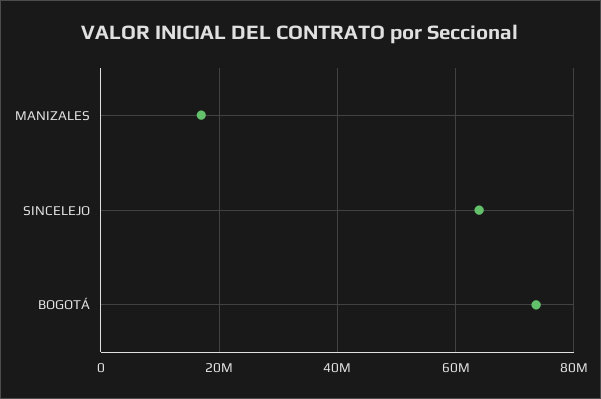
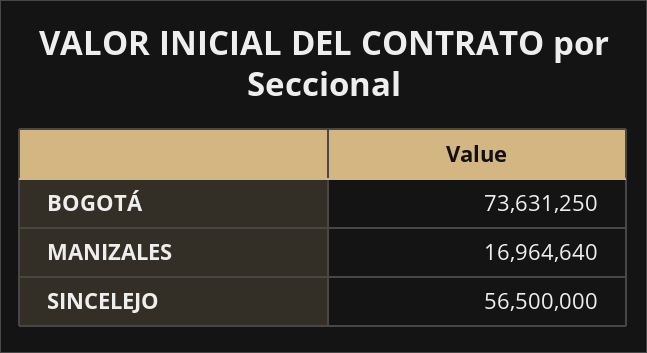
SINCELEJO: 64000000 -> 56500000

